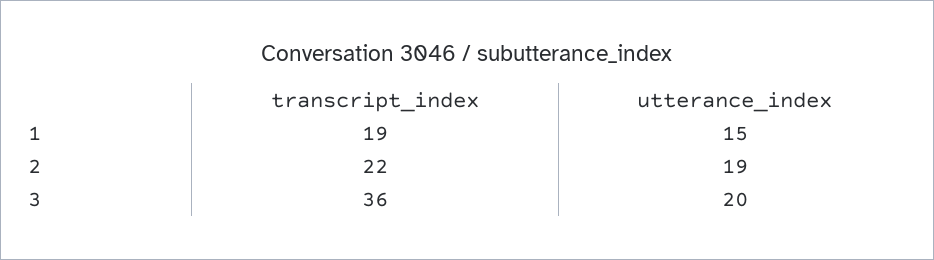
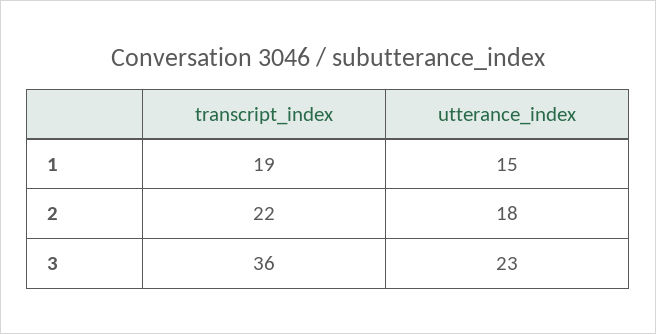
utterance_index, 2: 19 -> 18
utterance_index, 3: 20 -> 23

